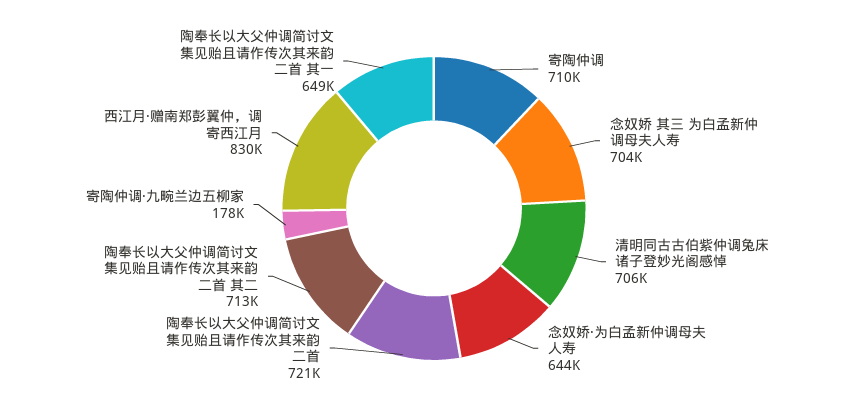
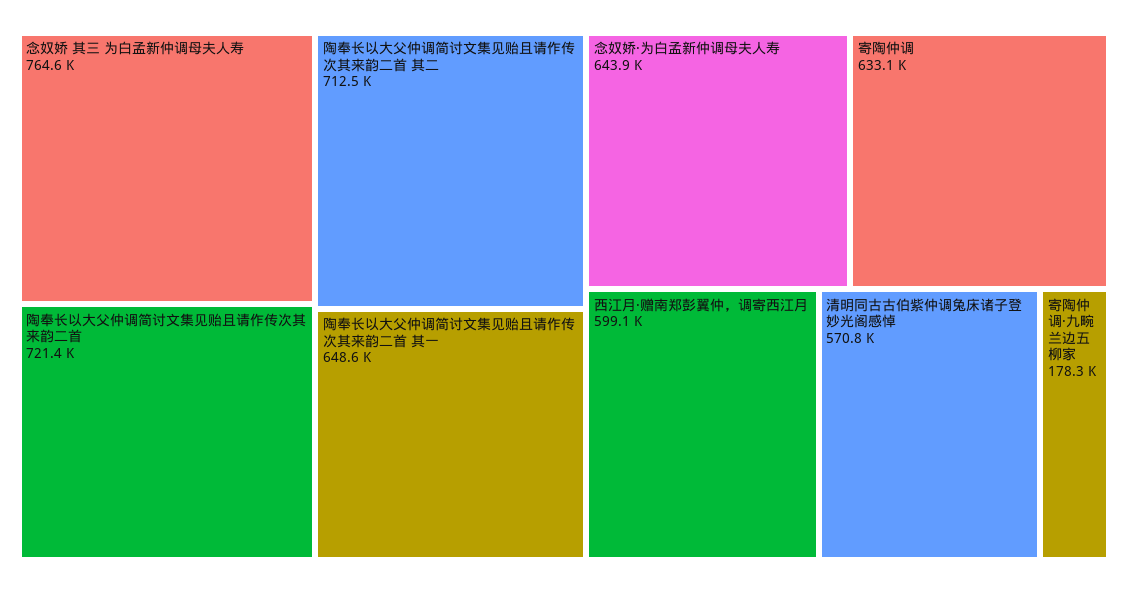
寄陶仲调: 710000 -> 633100
念奴娇 其三 为白孟新仲调母夫人寿: 704000 -> 764600
清明同古古伯紫仲调兔床诸子登妙光阁感悼: 706000 -> 570800
西江月·赠南郑彭翼仲，调寄西江月: 830000 -> 599100

